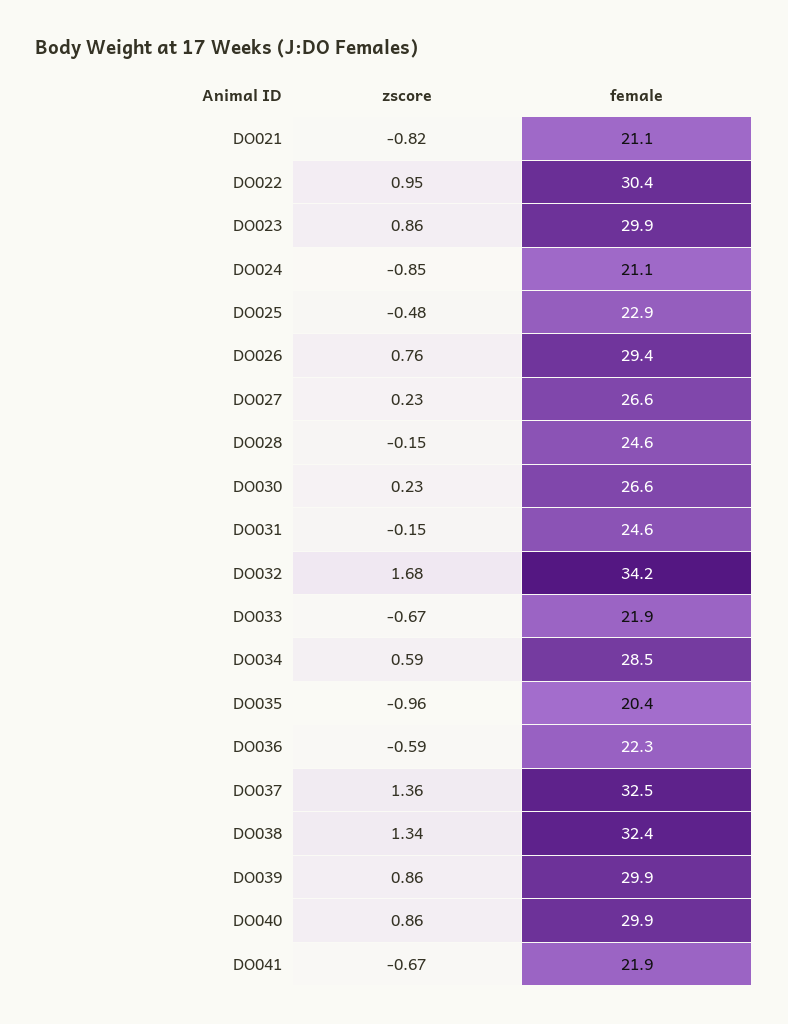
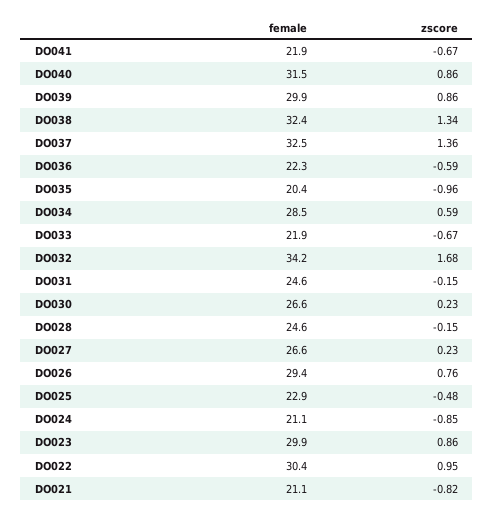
female, DO040: 29.9 -> 31.5

